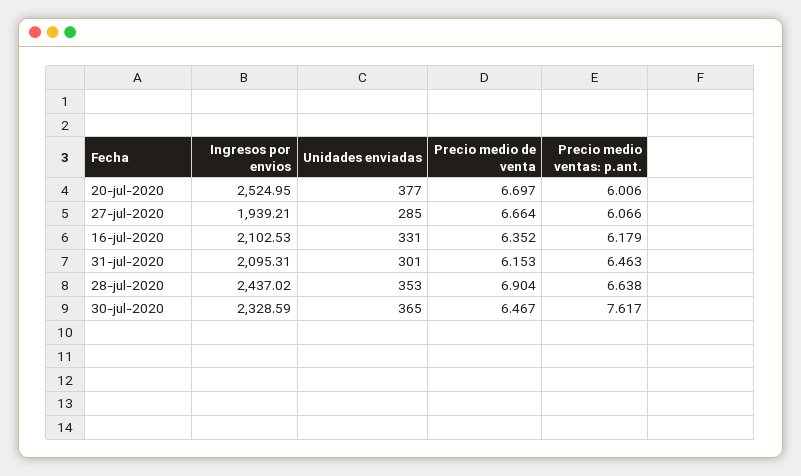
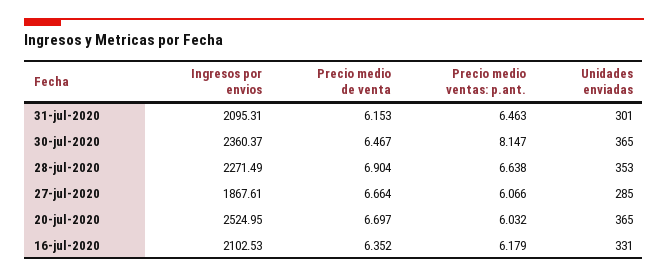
Unidades enviadas, 20-jul-2020: 377 -> 365
Precio medio ventas: p.ant., 20-jul-2020: 6.006 -> 6.032
Ingresos por envios, 27-jul-2020: 1939.21 -> 1867.61
Ingresos por envios, 28-jul-2020: 2437.02 -> 2271.49
Ingresos por envios, 30-jul-2020: 2328.59 -> 2360.37
Precio medio ventas: p.ant., 30-jul-2020: 7.617 -> 8.147

